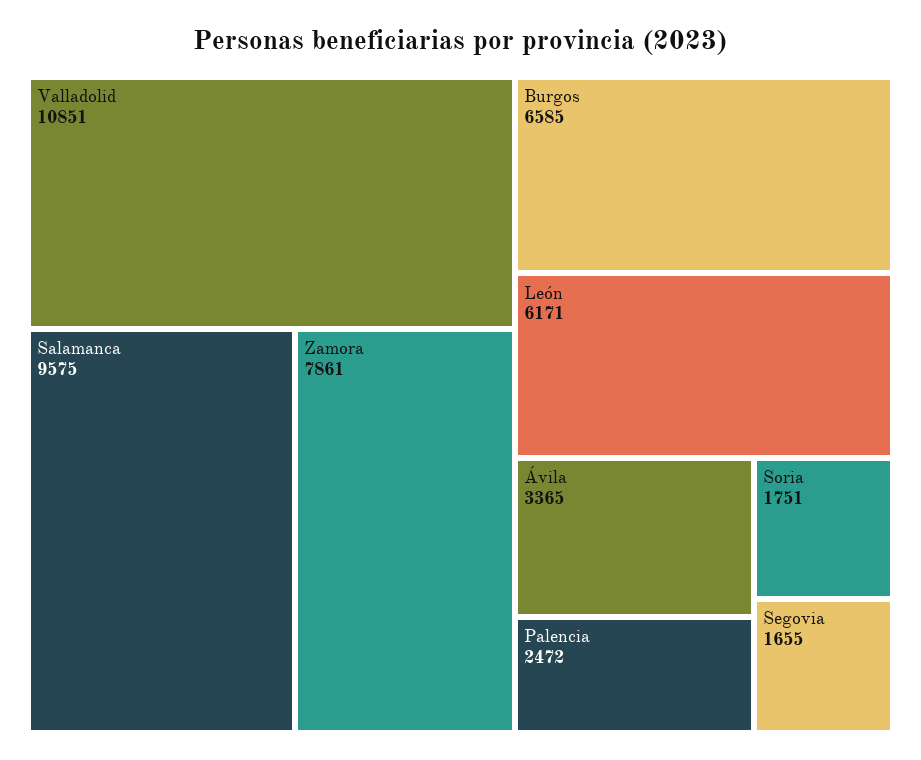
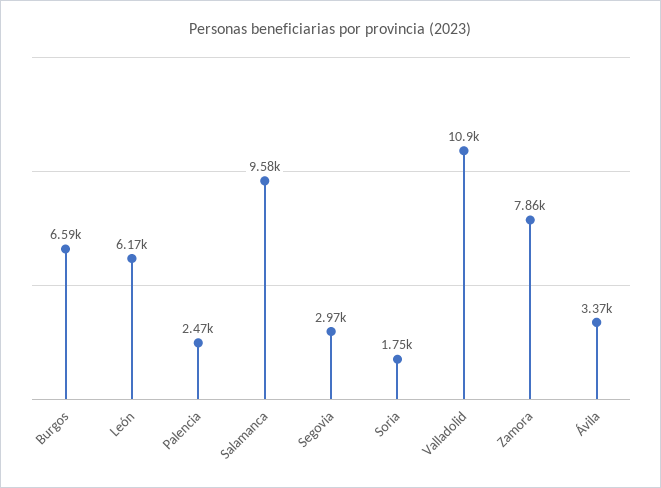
Segovia: 1655 -> 2970

